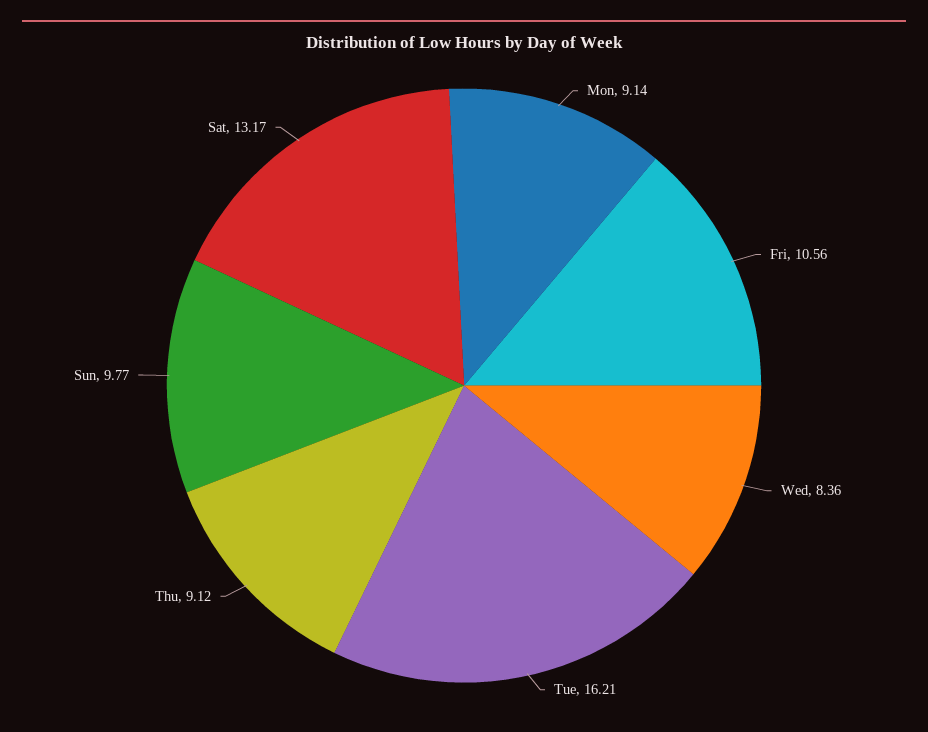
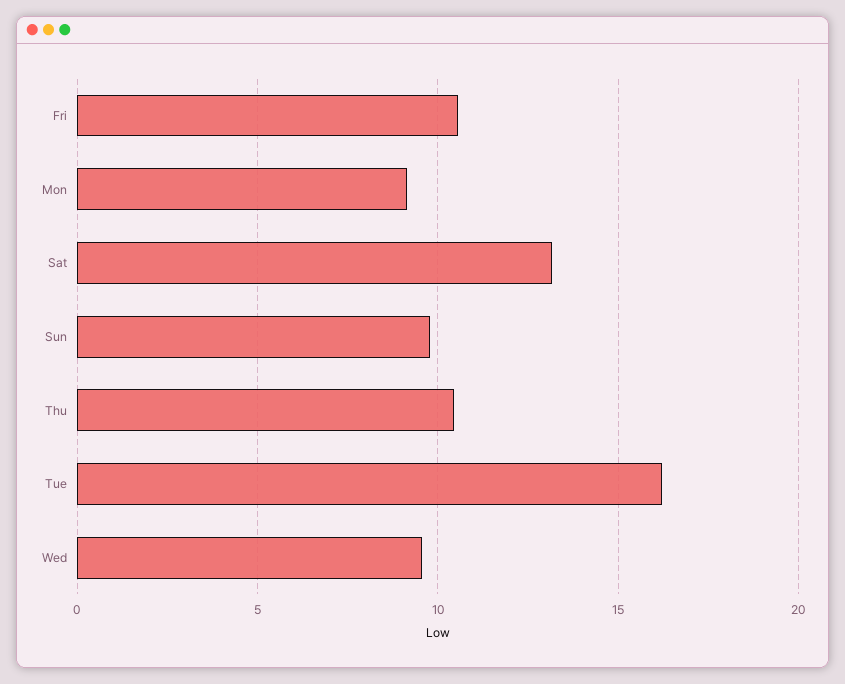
Wed: 8.36 -> 9.5
Thu: 9.12 -> 10.5

